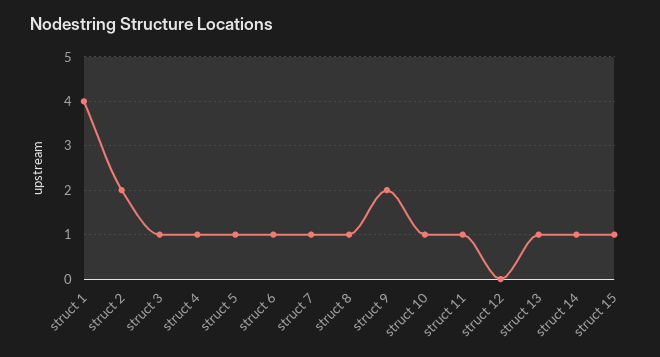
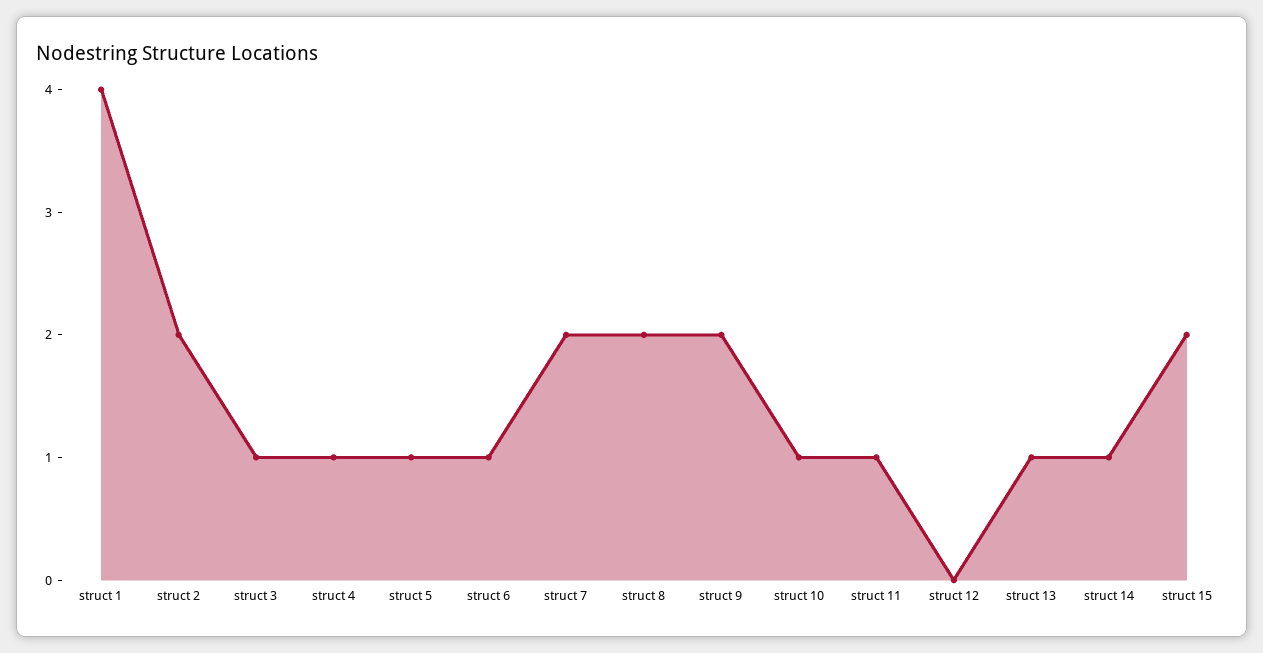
struct 7: 1 -> 2
struct 8: 1 -> 2
struct 15: 1 -> 2

